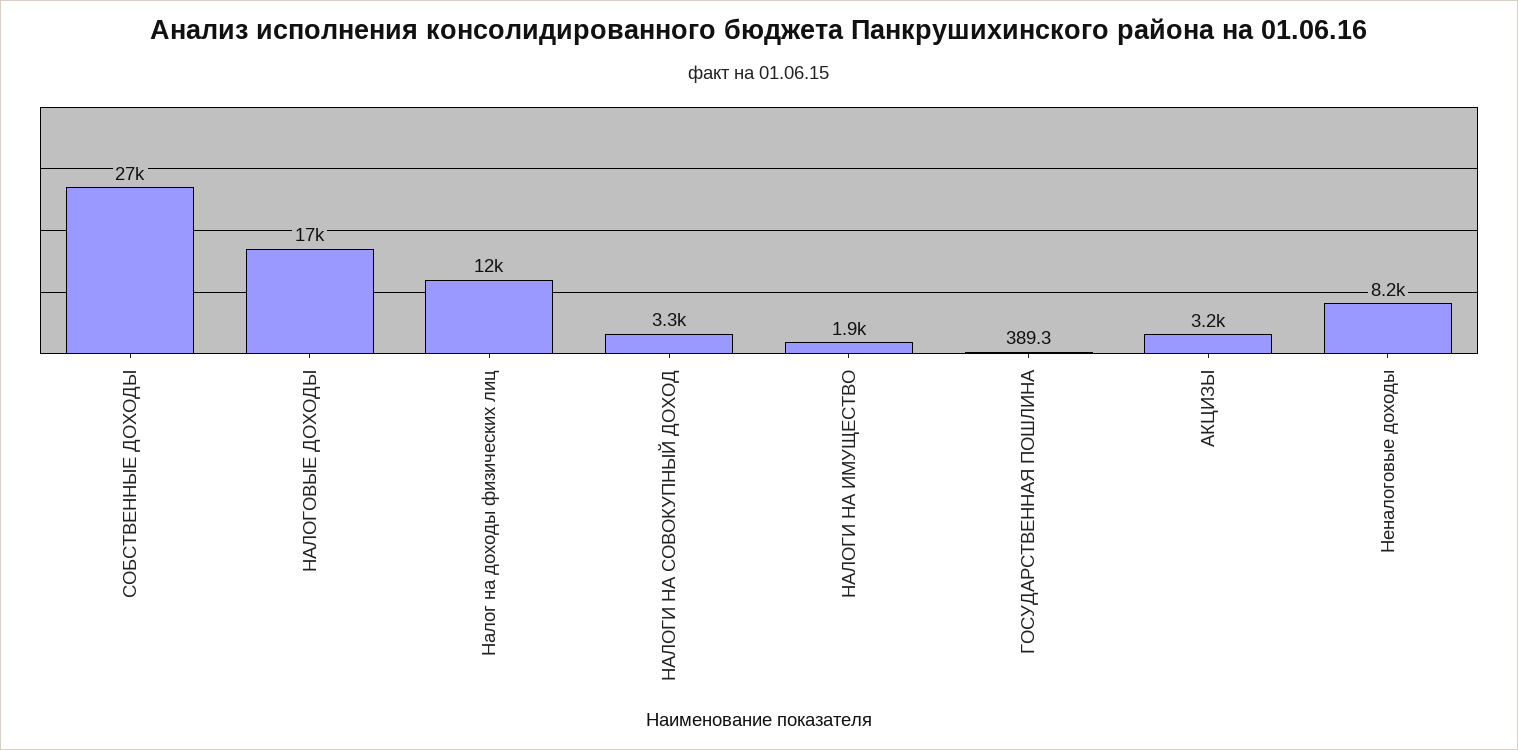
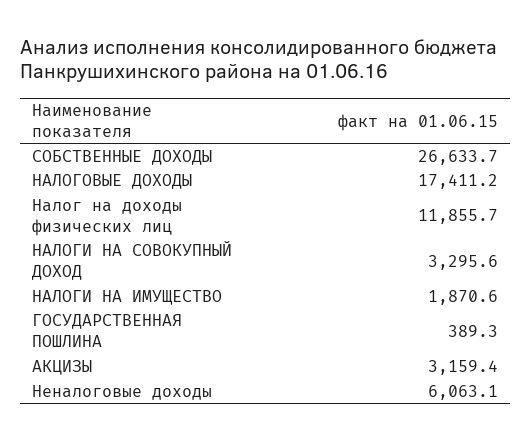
Неналоговые доходы: 8200 -> 6063.1

